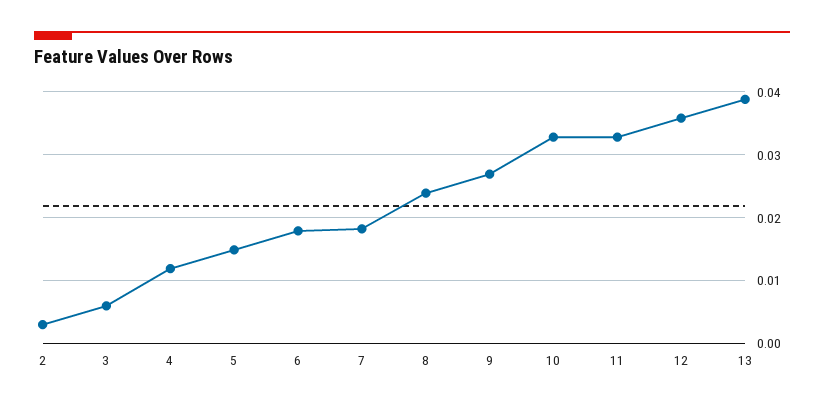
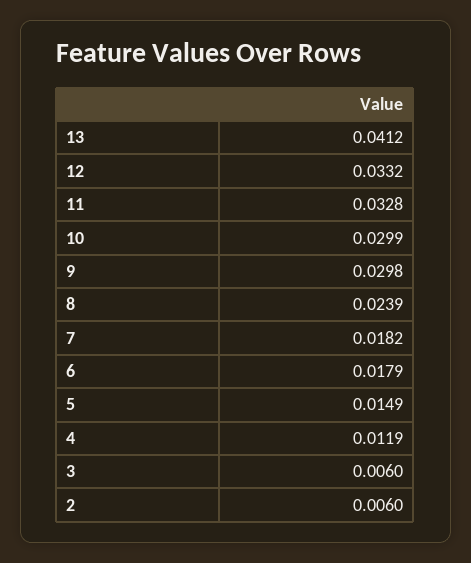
2: 0.003 -> 0.006
9: 0.027 -> 0.0298
10: 0.033 -> 0.0299
12: 0.036 -> 0.0332
13: 0.039 -> 0.0412

